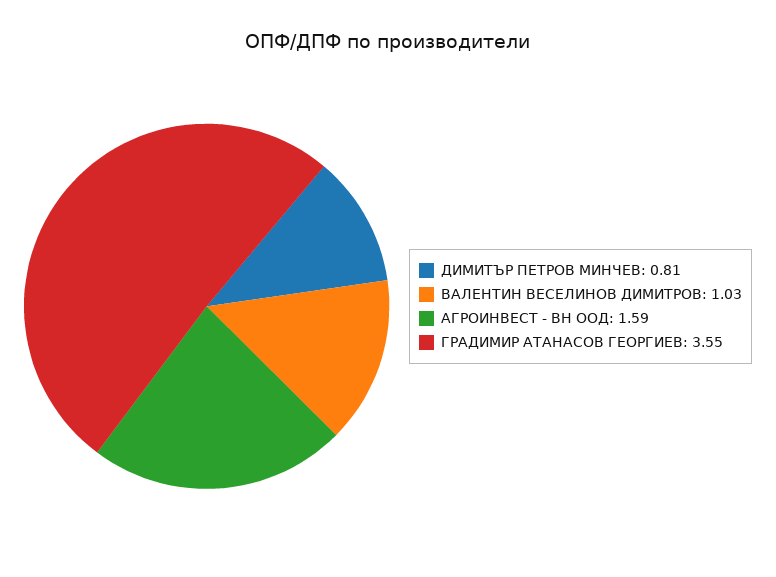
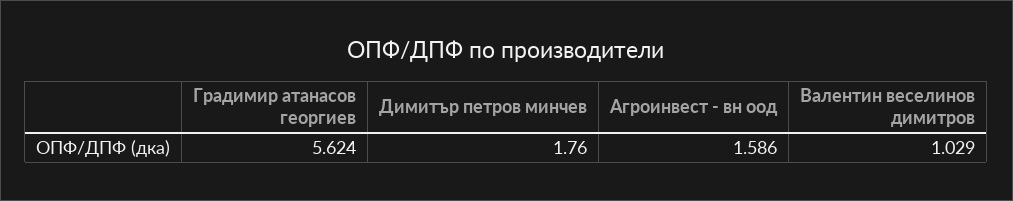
ДИМИТЪР ПЕТРОВ МИНЧЕВ: 0.81 -> 1.76
ГРАДИМИР АТАНАСОВ ГЕОРГИЕВ: 3.55 -> 5.624

